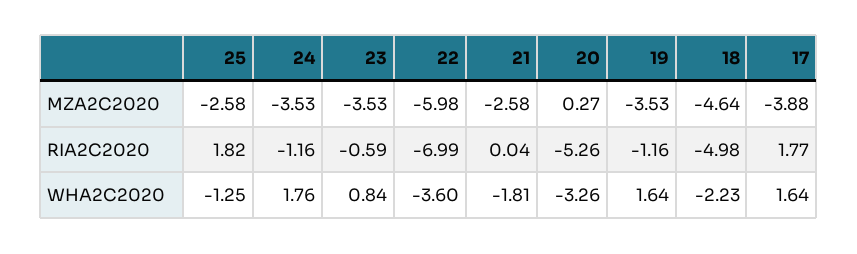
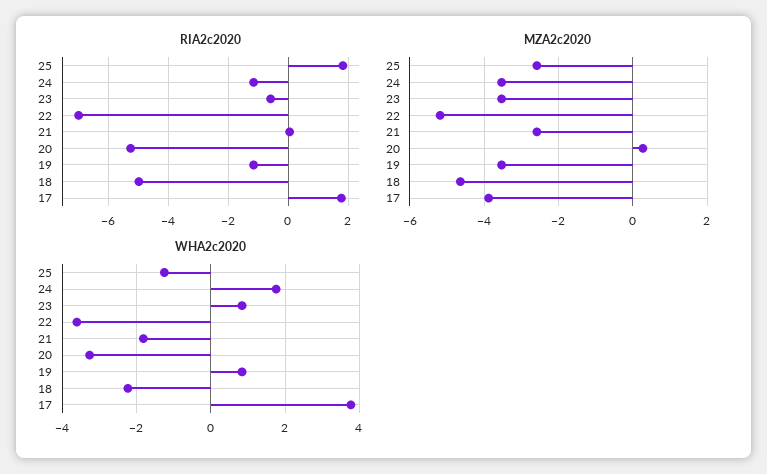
MZA2C2020, 22: -5.98 -> -5.2
WHA2C2020, 19: 1.64 -> 0.8
WHA2C2020, 17: 1.64 -> 3.8

